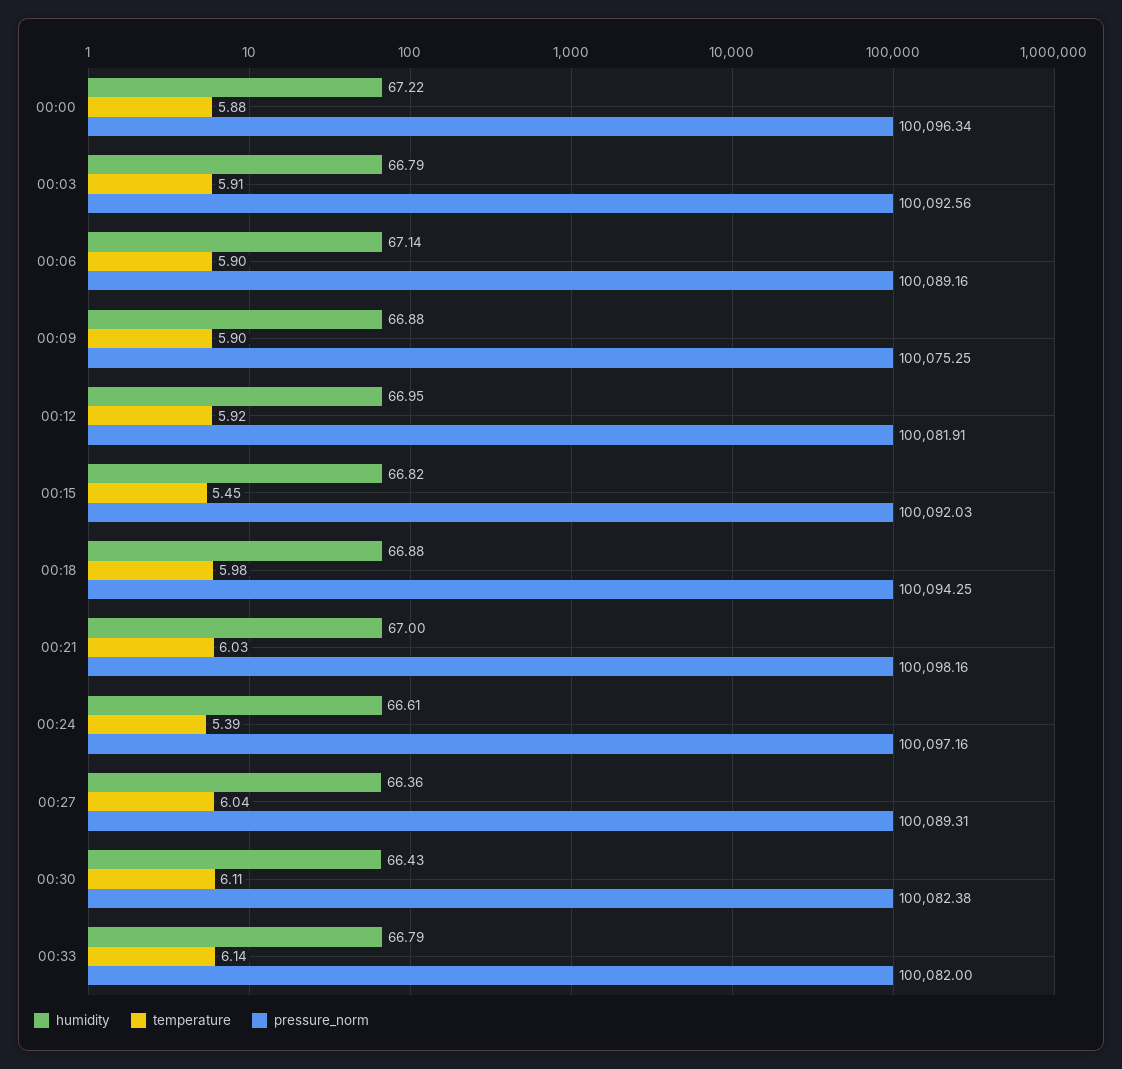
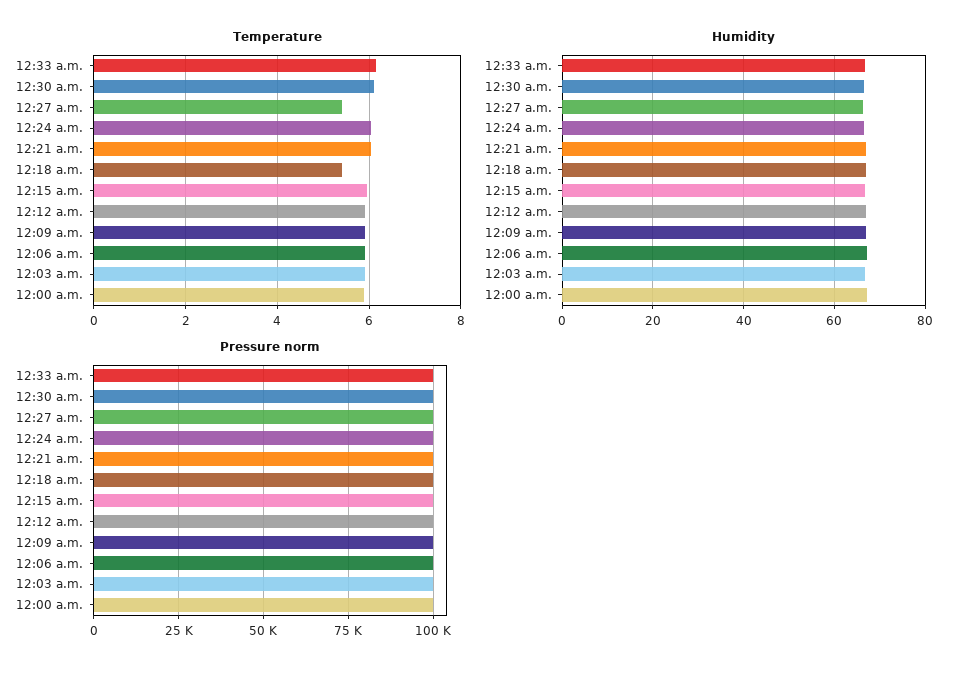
temperature, 00:15: 5.45 -> 6
temperature, 00:18: 5.98 -> 5.4
temperature, 00:24: 5.39 -> 6
temperature, 00:27: 6.04 -> 5.4

